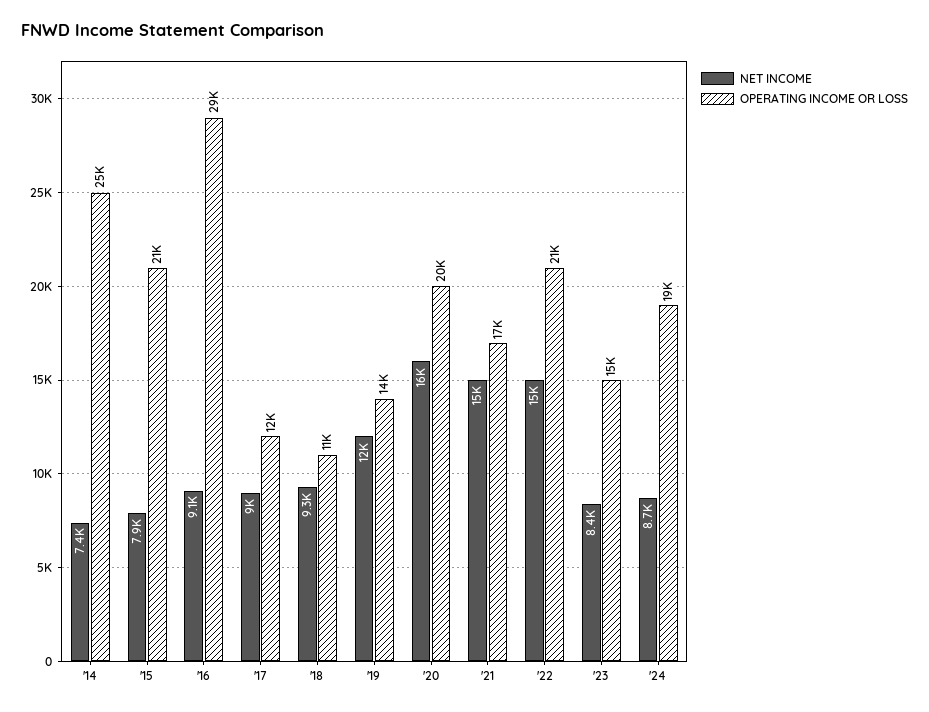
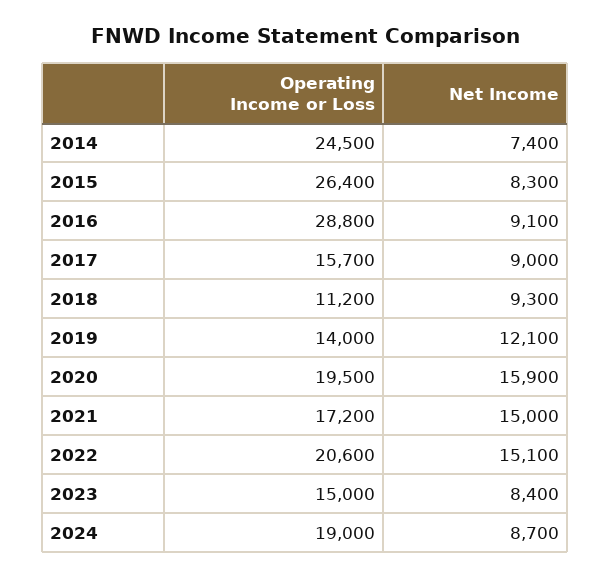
NET INCOME, '15: 7900 -> 8300
OPERATING INCOME OR LOSS, '15: 21000 -> 26400
OPERATING INCOME OR LOSS, '17: 12000 -> 15700

